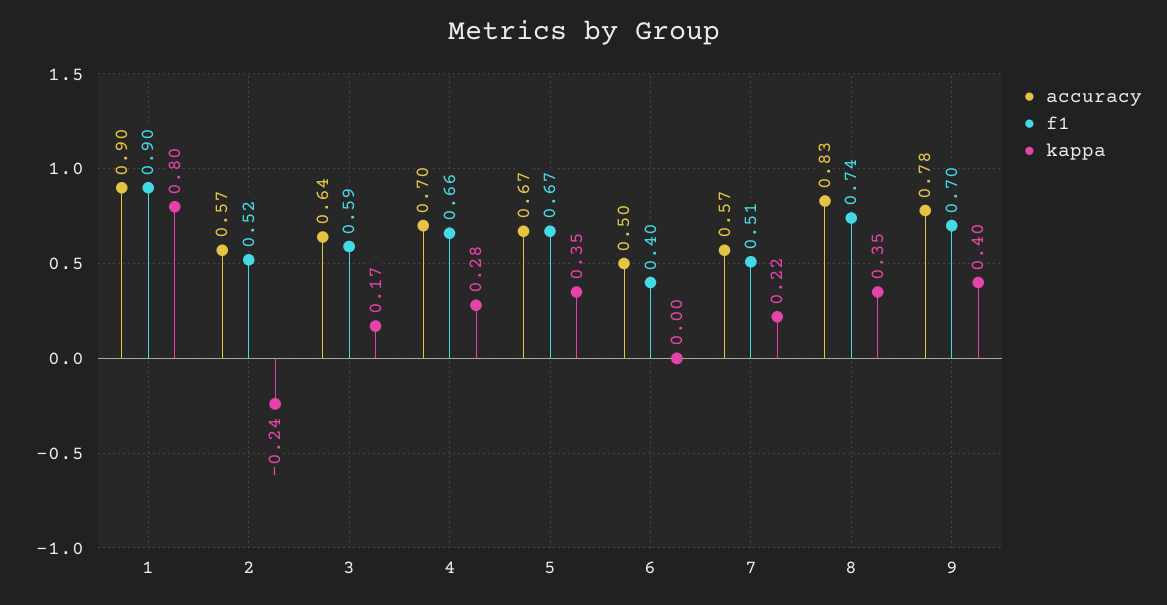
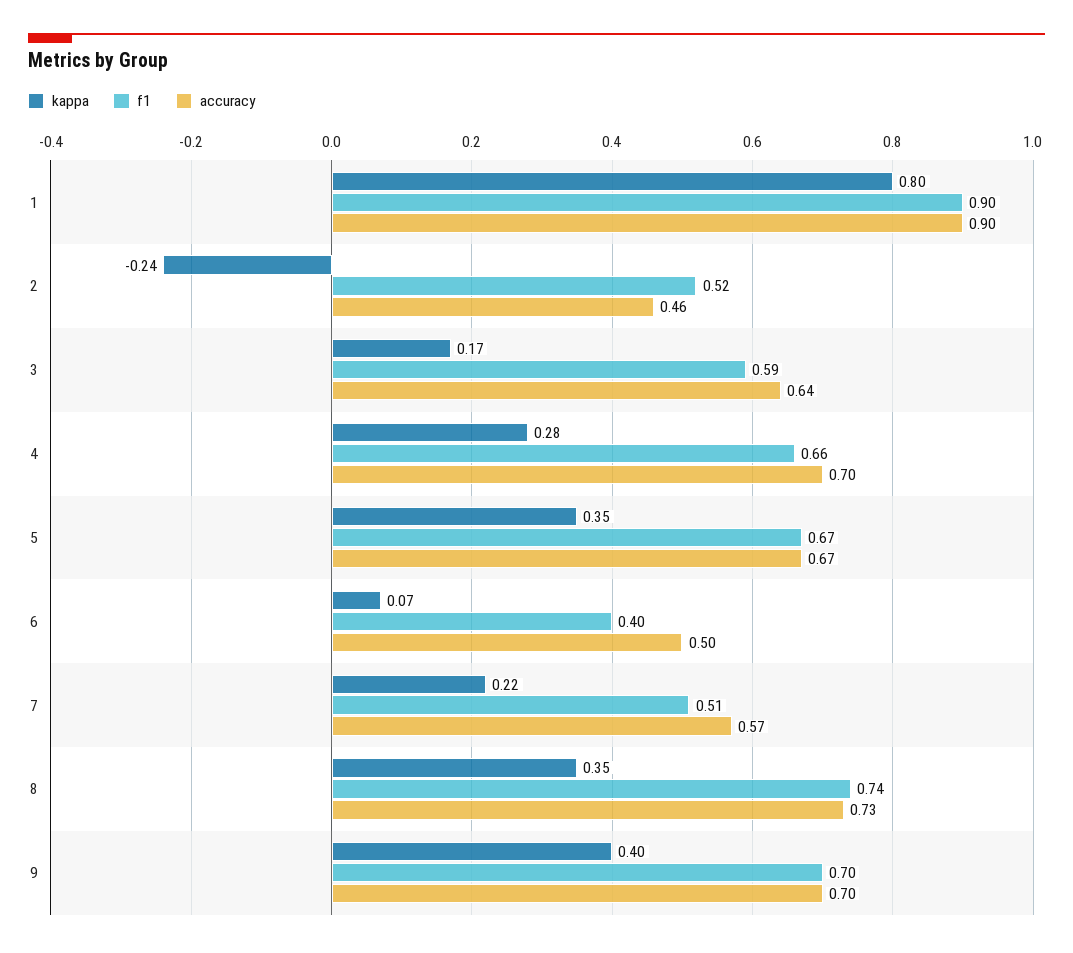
accuracy, 2: 0.57 -> 0.46
kappa, 6: 0 -> 0.07
accuracy, 8: 0.83 -> 0.73
accuracy, 9: 0.78 -> 0.7

